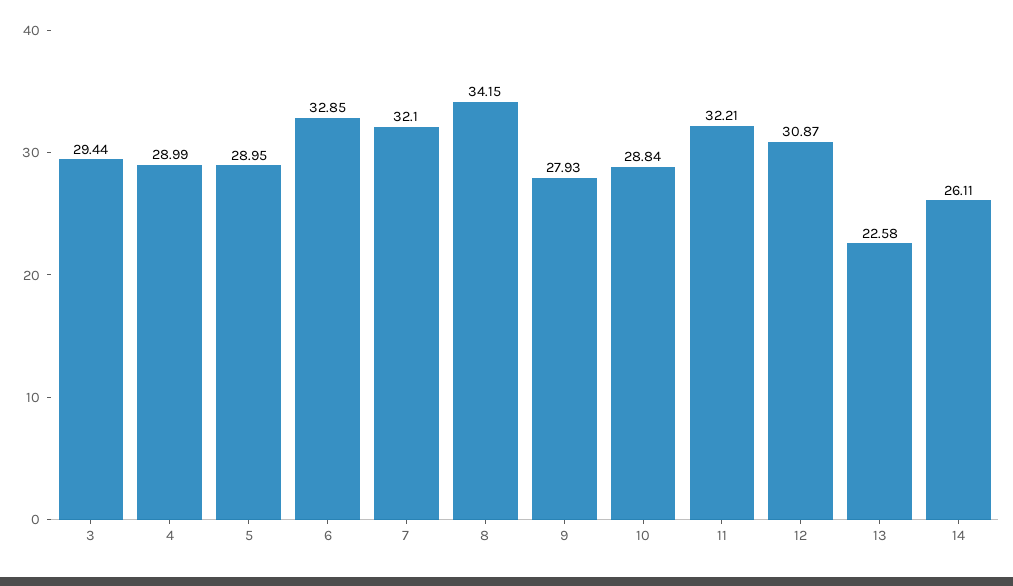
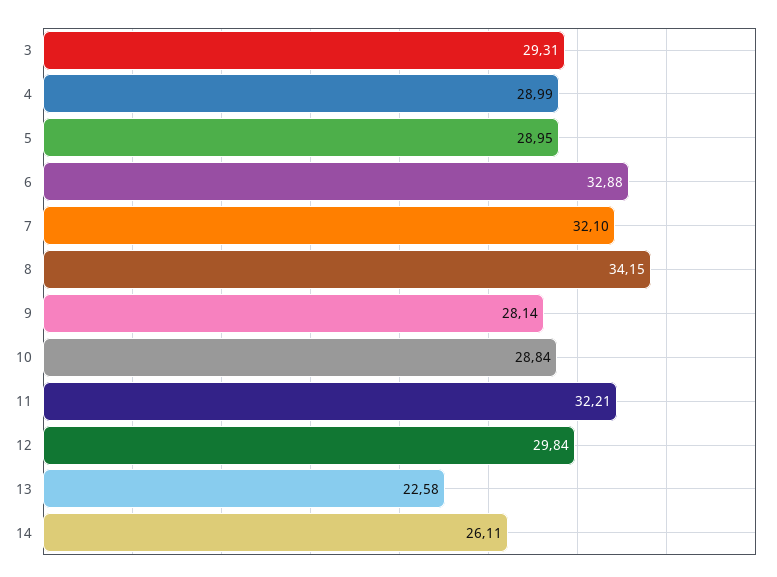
3: 29.44 -> 29.31
6: 32.85 -> 32.88
9: 27.93 -> 28.14
12: 30.87 -> 29.84

